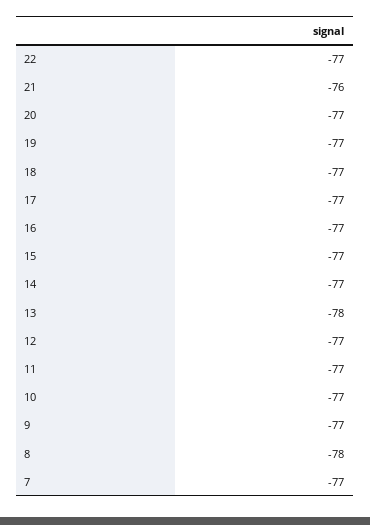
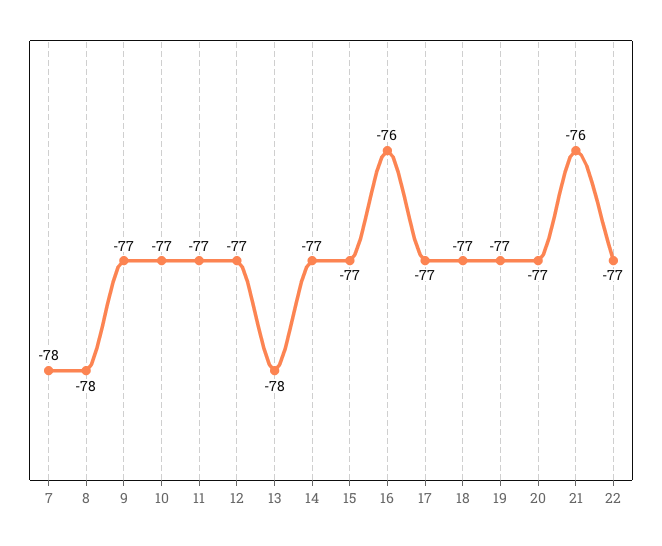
16: -77 -> -76
7: -77 -> -78

